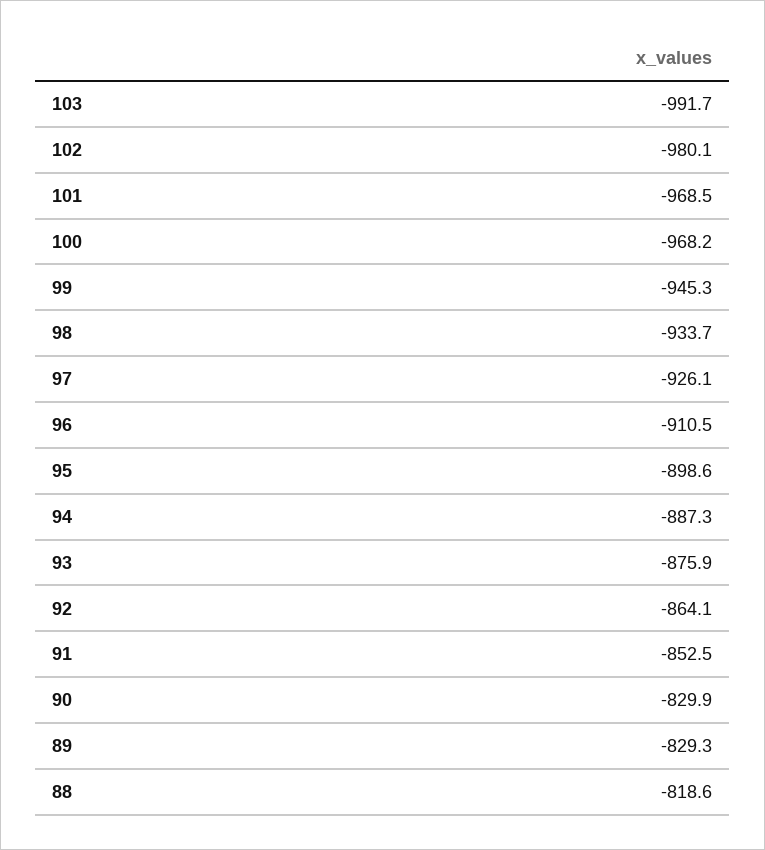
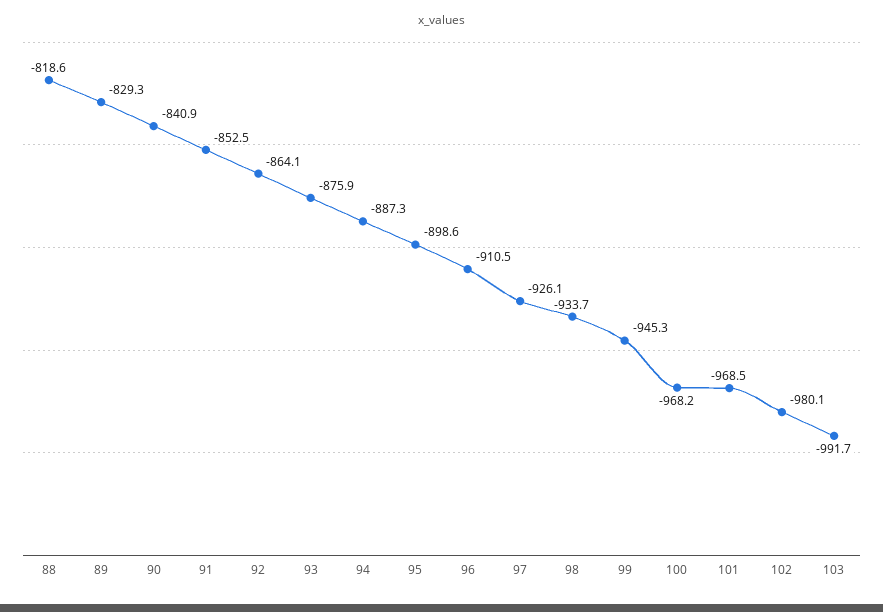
90: -829.9 -> -840.9

